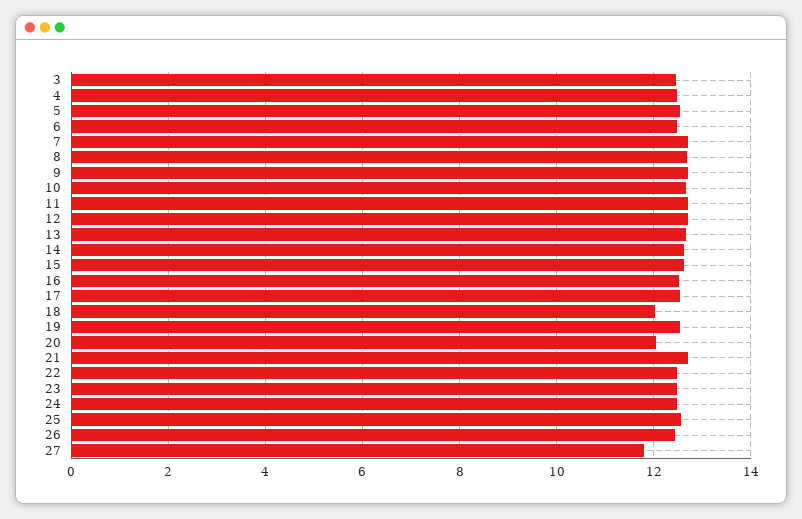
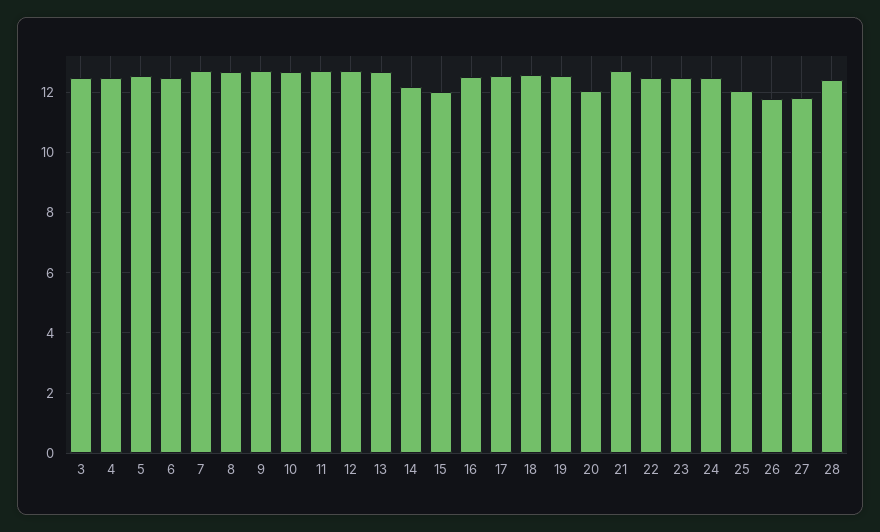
14: 12.6 -> 12.2
15: 12.6 -> 12
18: 12 -> 12.6
25: 12.6 -> 12
26: 12.4 -> 11.8
28: none -> 12.4

